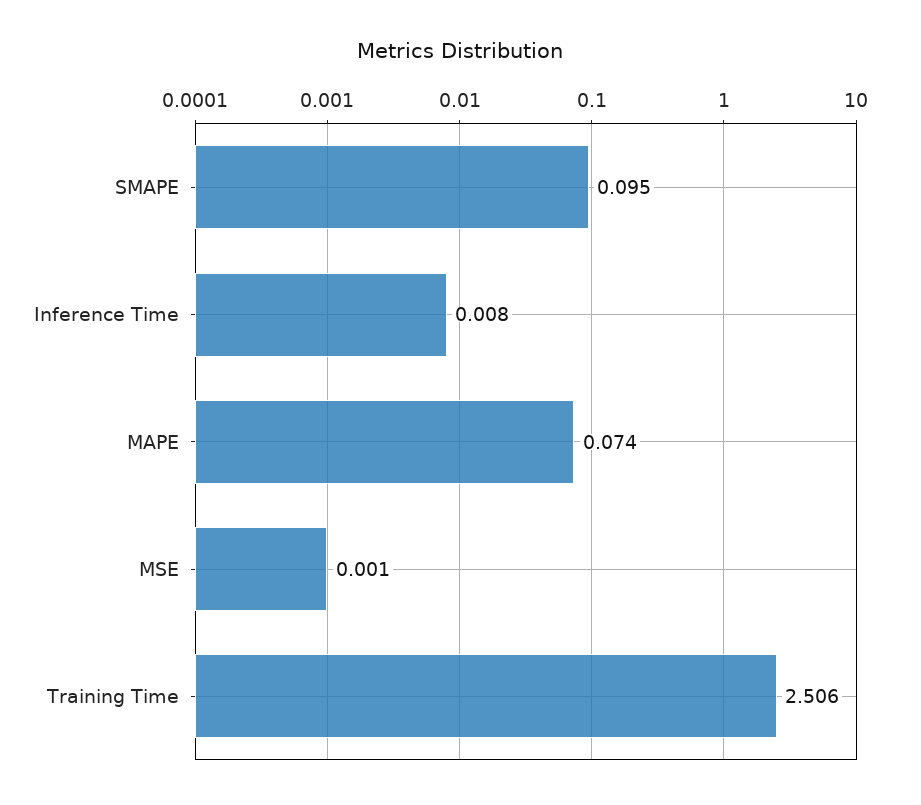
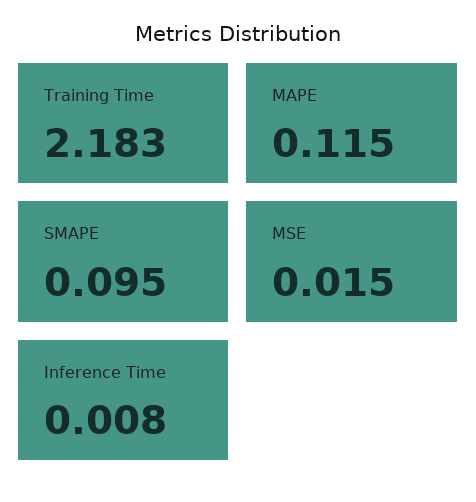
MAPE: 0.074 -> 0.115
MSE: 0.001 -> 0.015
Training Time: 2.506 -> 2.183

